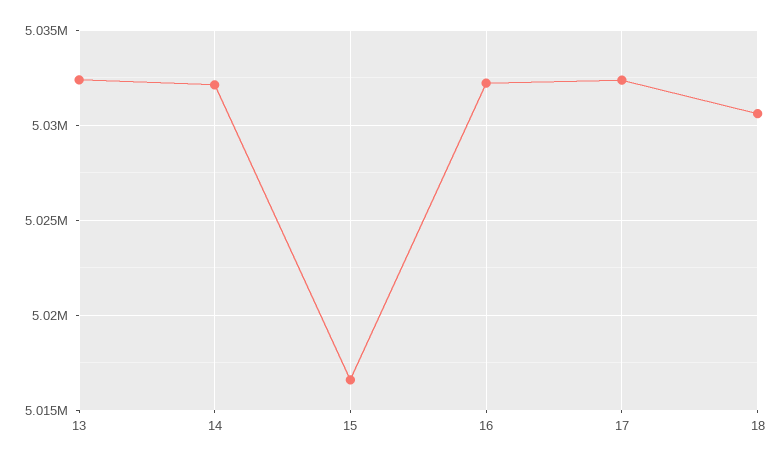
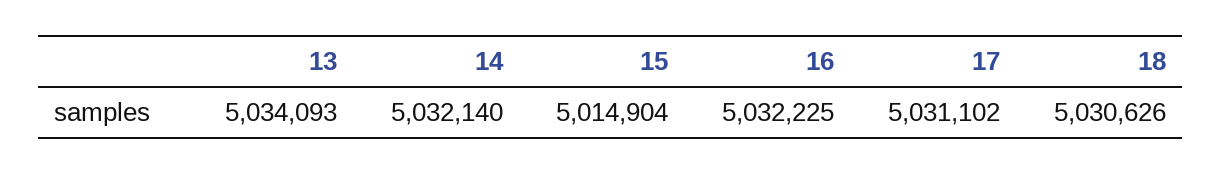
13: 5032500 -> 5034093
15: 5016500 -> 5014904
17: 5032500 -> 5031102

